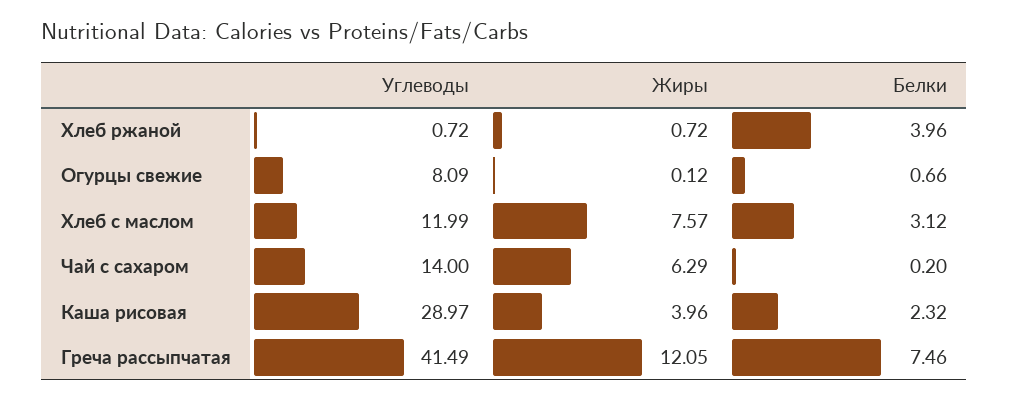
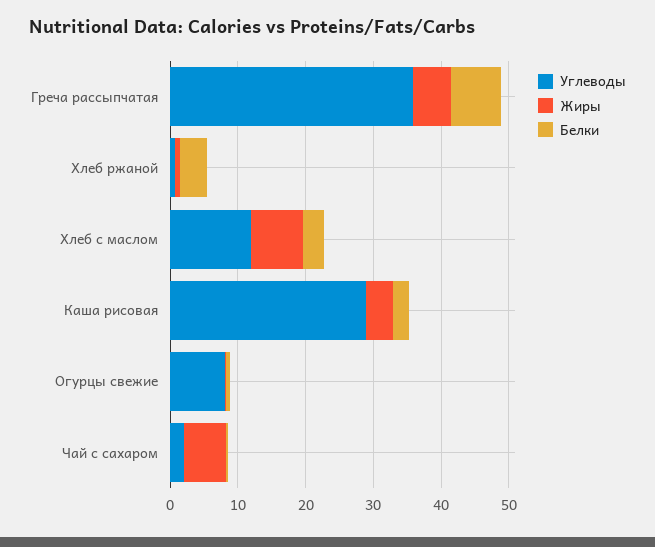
Углеводы, Чай с сахаром: 14 -> 2
Углеводы, Греча рассыпчатая: 41.49 -> 36
Жиры, Греча рассыпчатая: 12.05 -> 6

